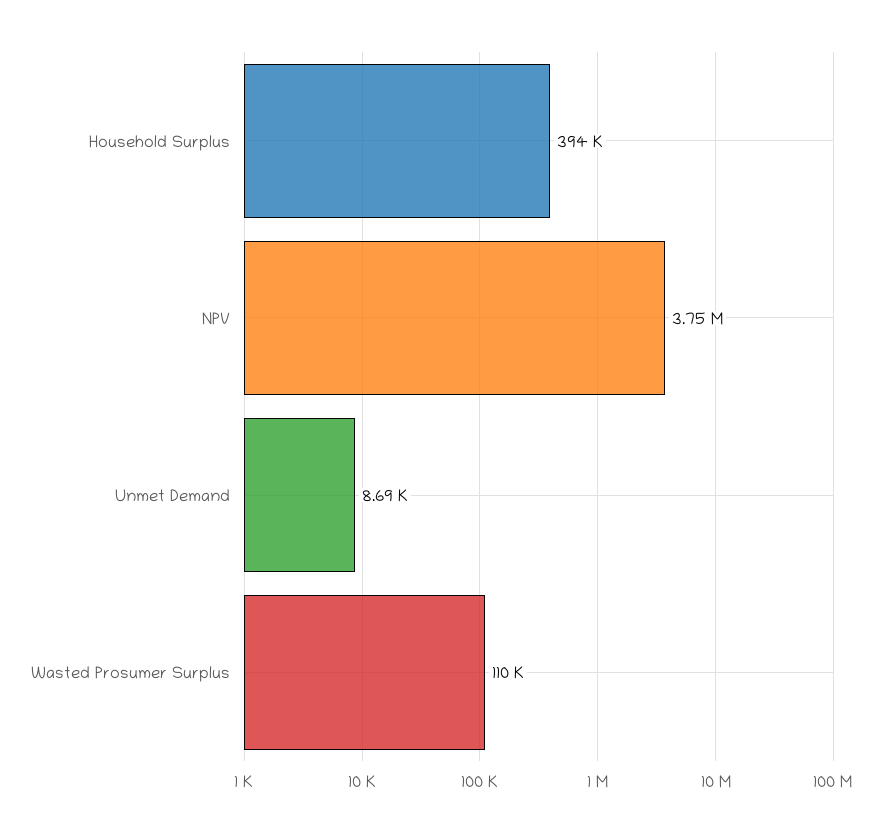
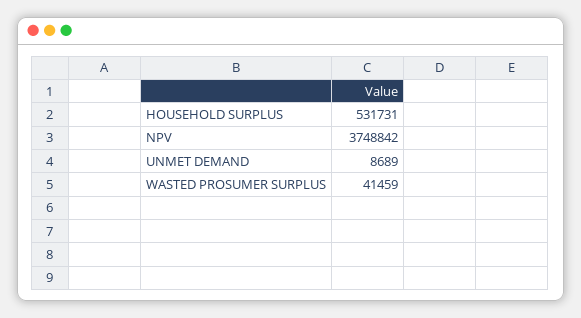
Household Surplus: 394000 -> 531731
Wasted Prosumer Surplus: 110000 -> 41459

